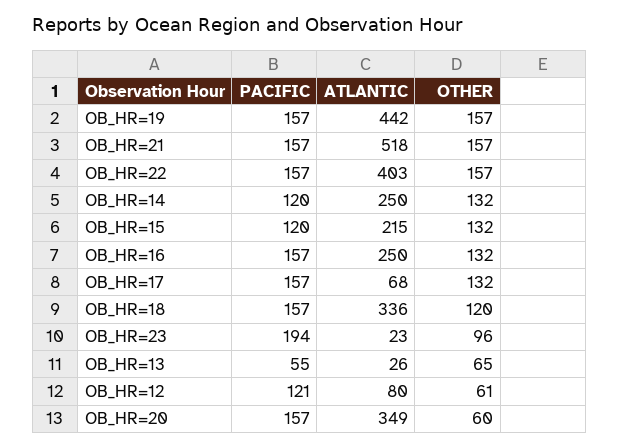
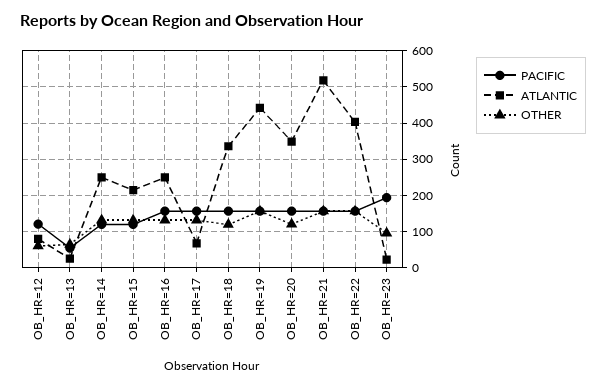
OTHER, OB_HR=20: 60 -> 120

